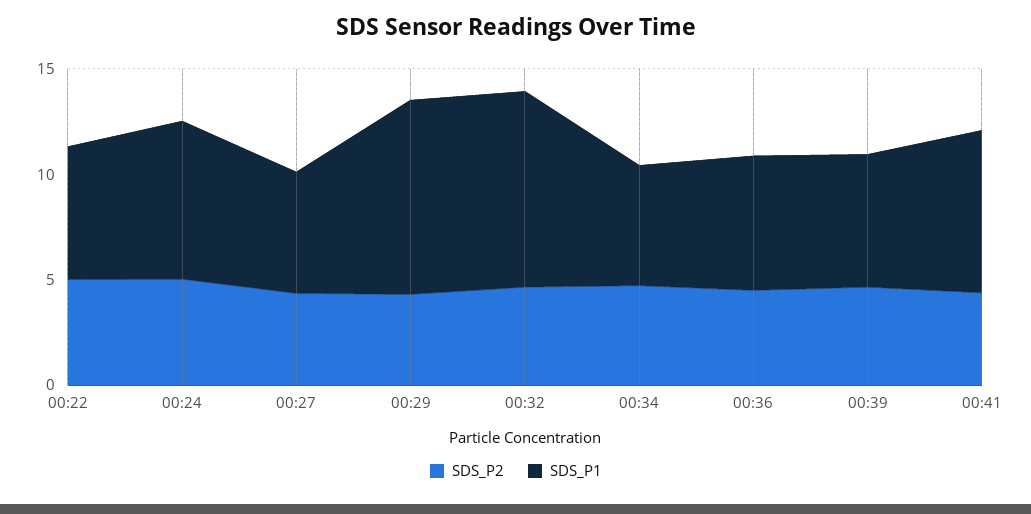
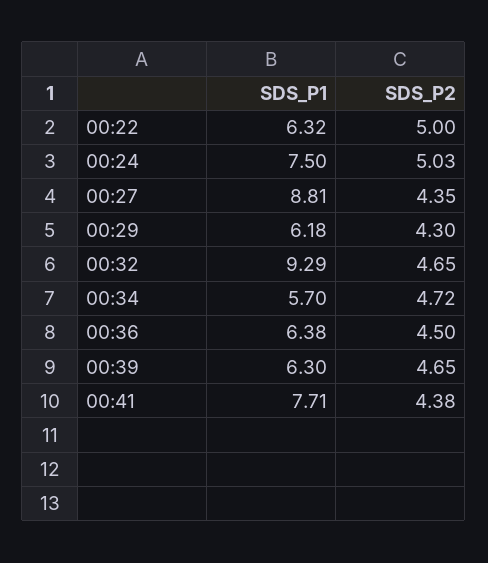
SDS_P1, 00:27: 6 -> 8.81
SDS_P1, 00:29: 9 -> 6.18

